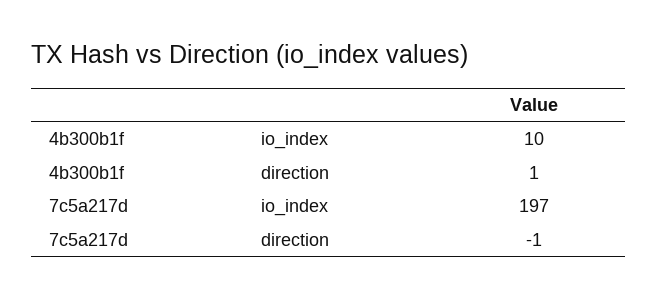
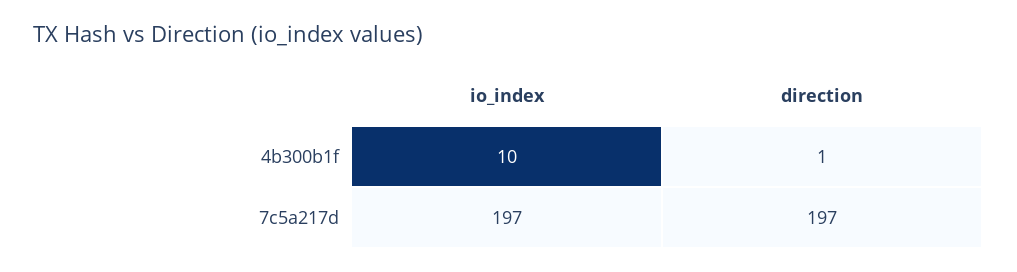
7c5a217d, direction: -1 -> 197

